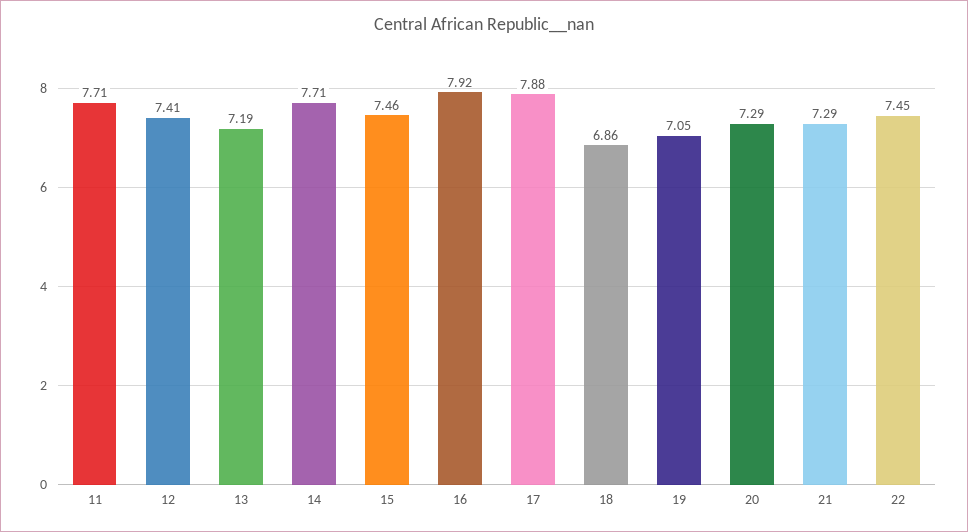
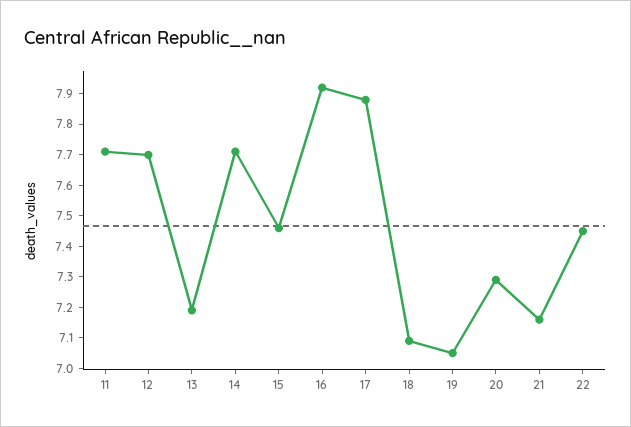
12: 7.41 -> 7.7
18: 6.86 -> 7.1
21: 7.29 -> 7.15

